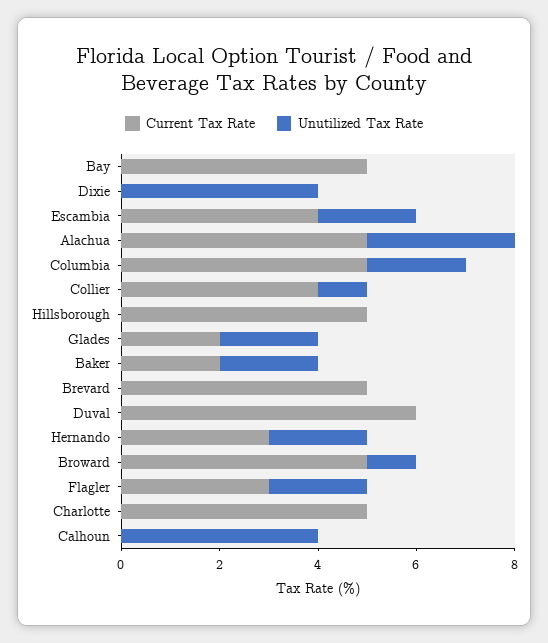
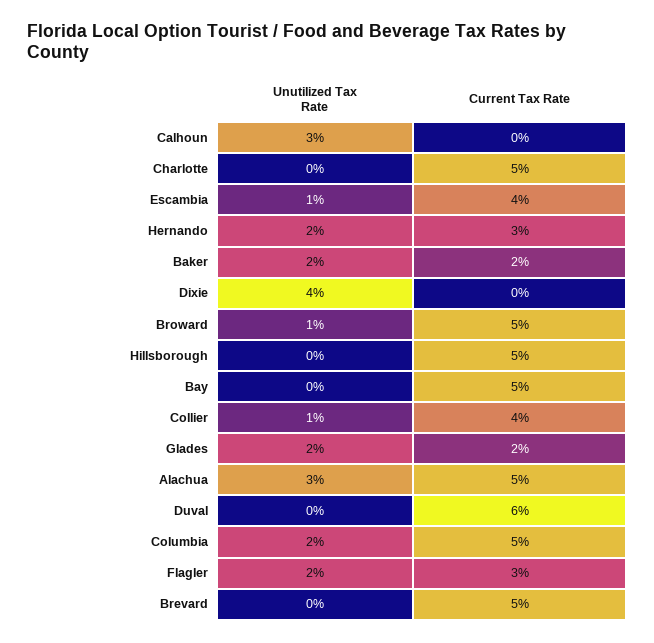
Unutilized Tax Rate, Escambia: 2 -> 1
Unutilized Tax Rate, Calhoun: 4 -> 3

